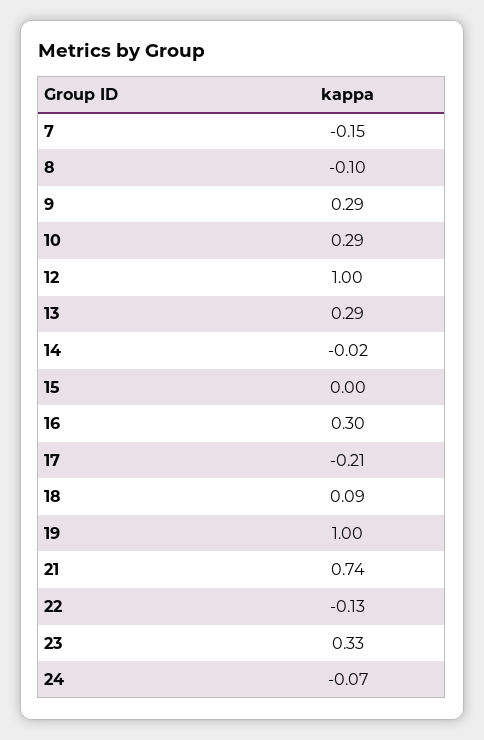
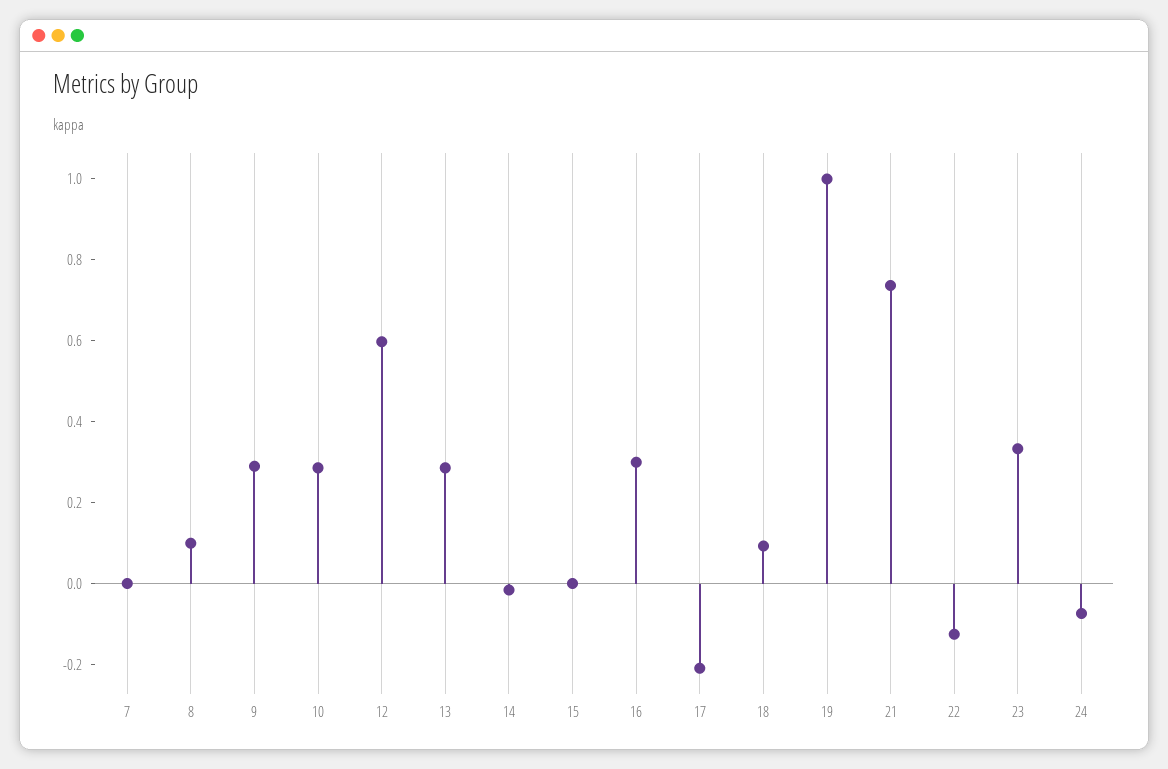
7: -0.15 -> 0
8: -0.1 -> 0.1
12: 1 -> 0.6

